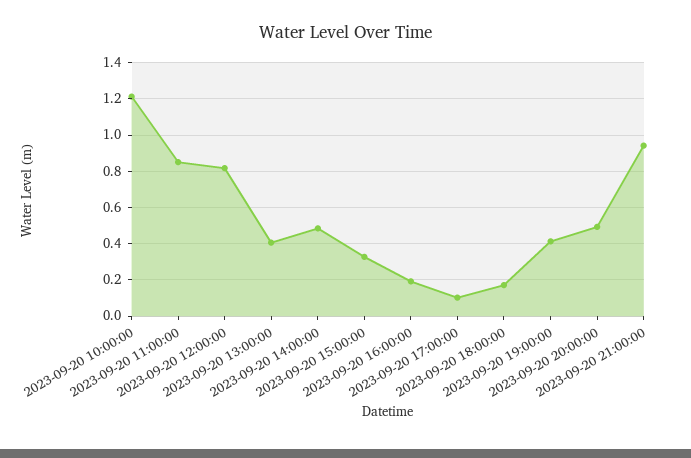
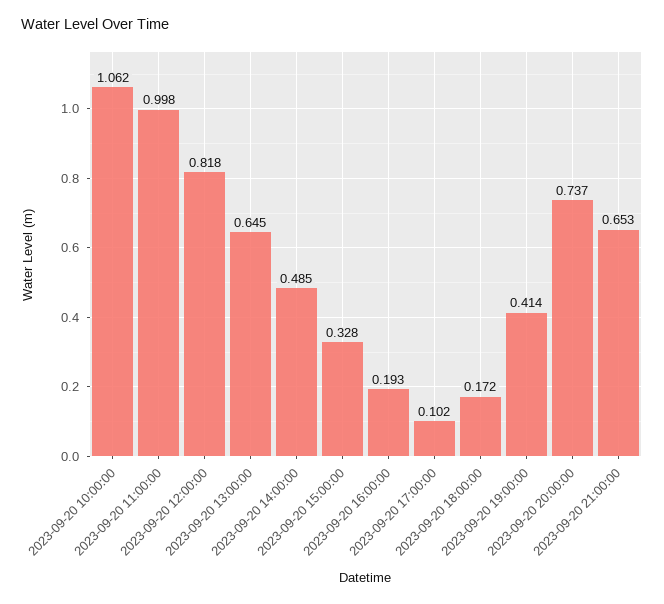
2023-09-20 10:00:00: 1.2 -> 1.062
2023-09-20 11:00:00: 0.85 -> 0.998
2023-09-20 13:00:00: 0.4 -> 0.645
2023-09-20 20:00:00: 0.5 -> 0.737
2023-09-20 21:00:00: 0.95 -> 0.653

